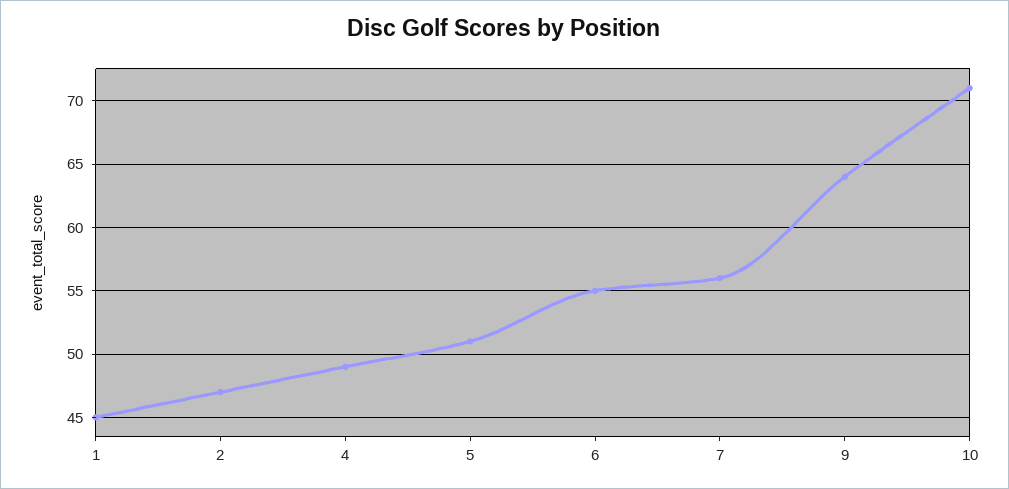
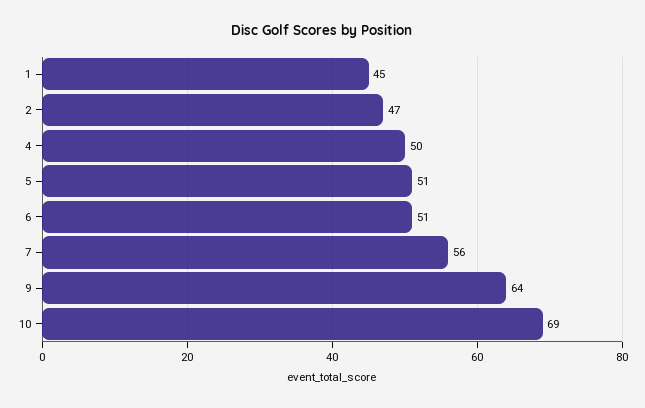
4: 49 -> 50
6: 55 -> 51
10: 71 -> 69

